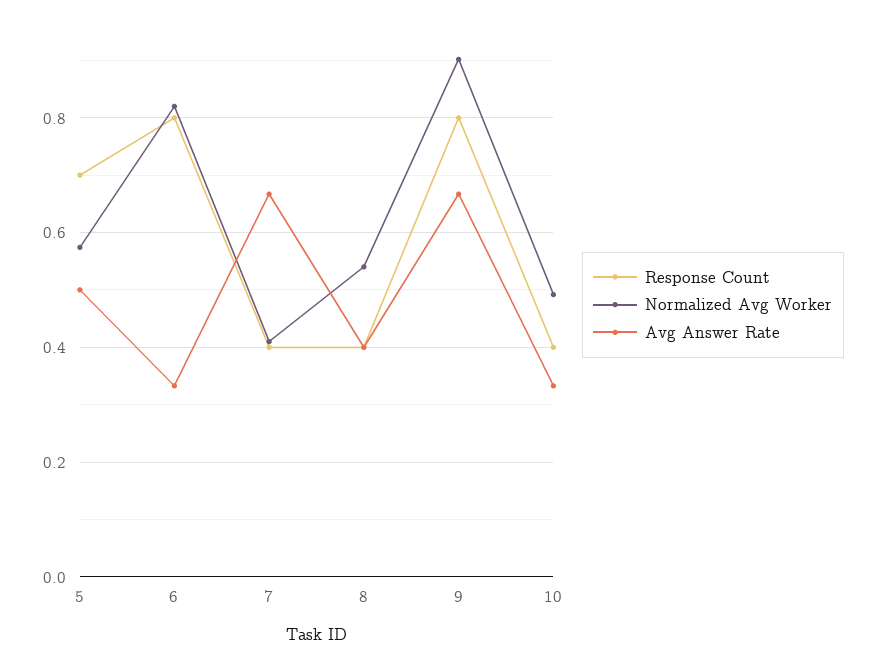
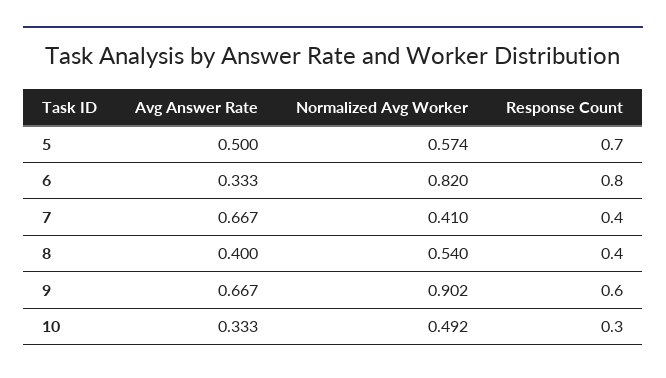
Response Count, 9: 0.8 -> 0.6
Response Count, 10: 0.4 -> 0.3

